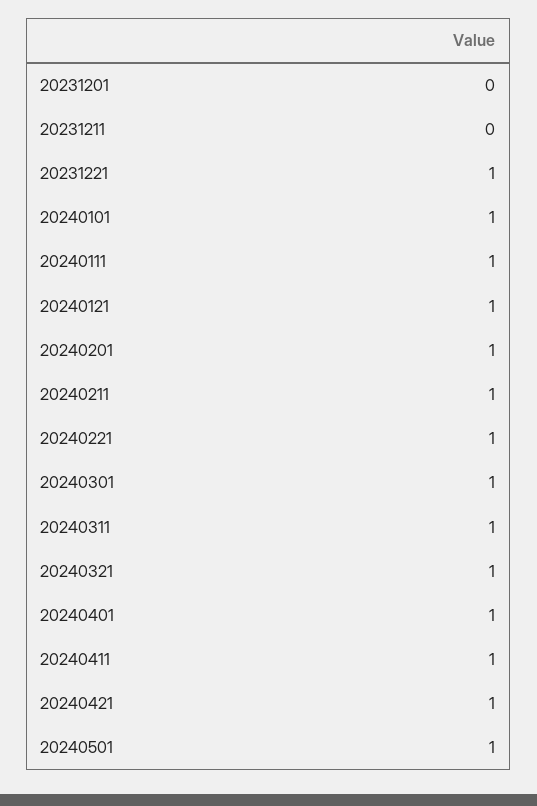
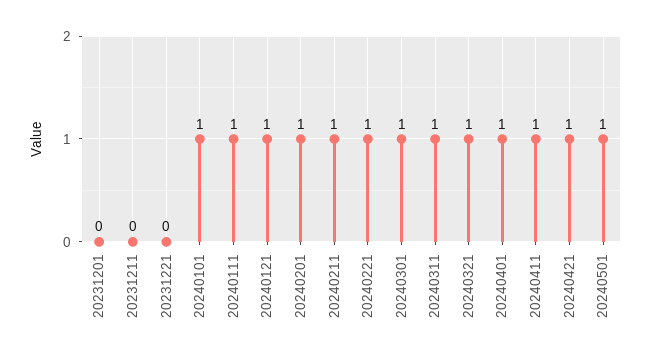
20231221: 1 -> 0

